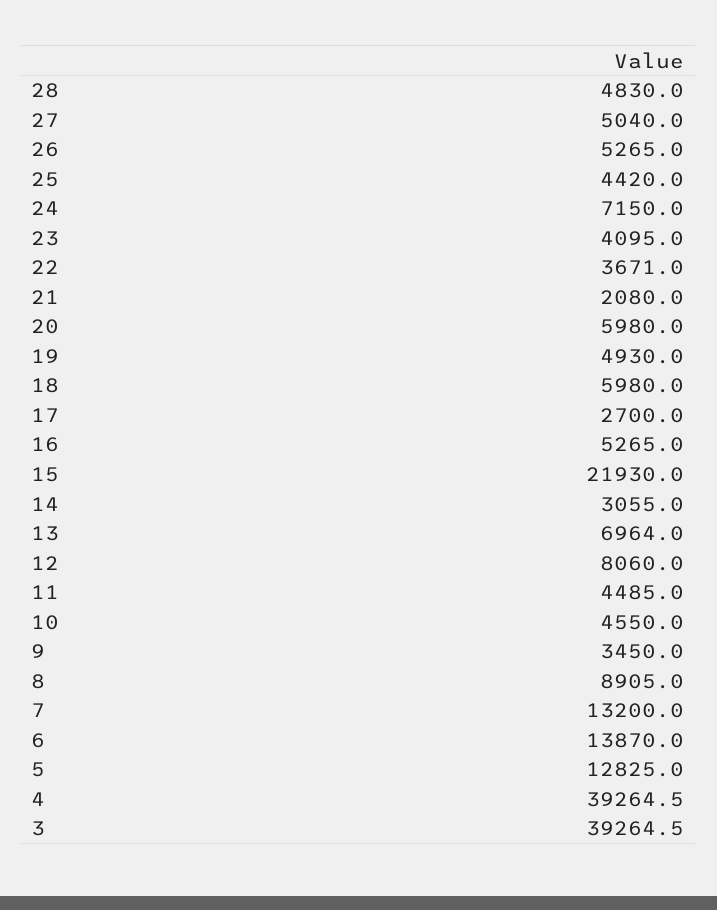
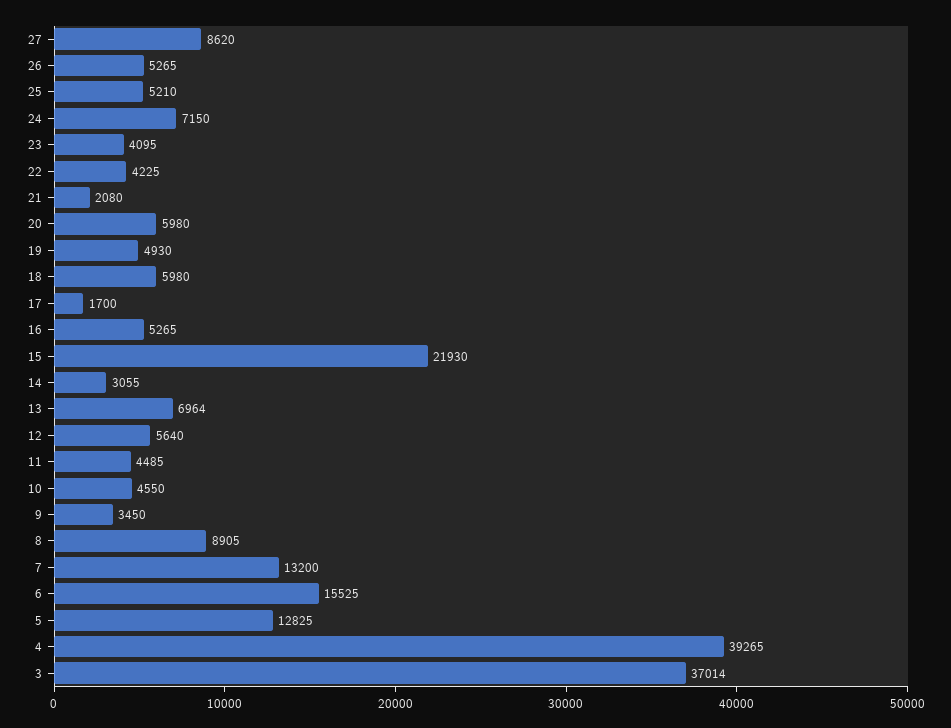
28: 4830 -> none
27: 5040 -> 8620
25: 4420 -> 5210
22: 3671 -> 4225
17: 2700 -> 1700
12: 8060 -> 5640
6: 13870 -> 15525
3: 39264.5 -> 37014

